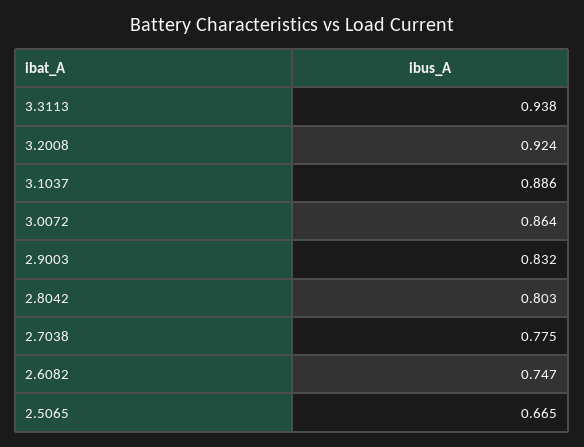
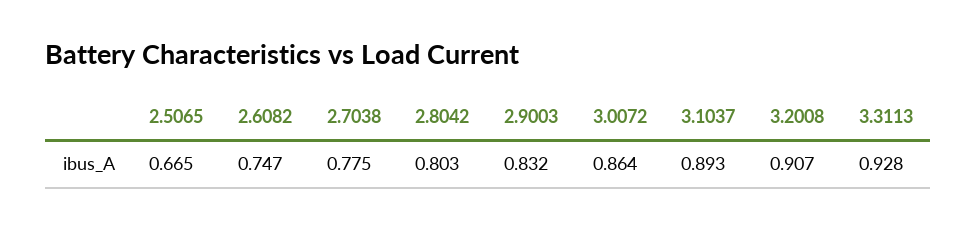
3.3113: 0.938 -> 0.928
3.2008: 0.924 -> 0.907
3.1037: 0.886 -> 0.893

